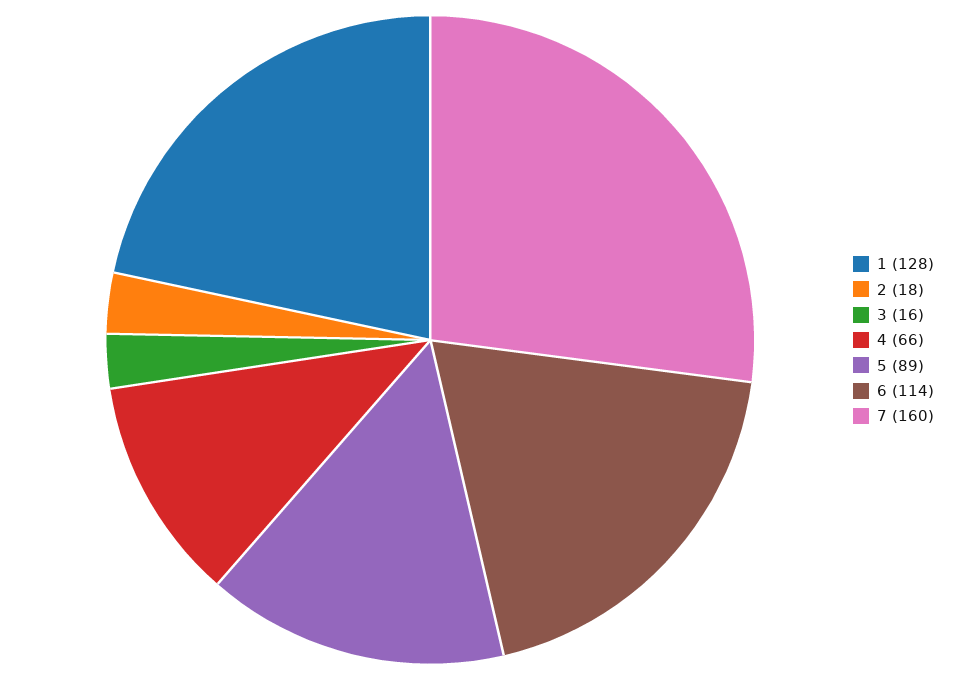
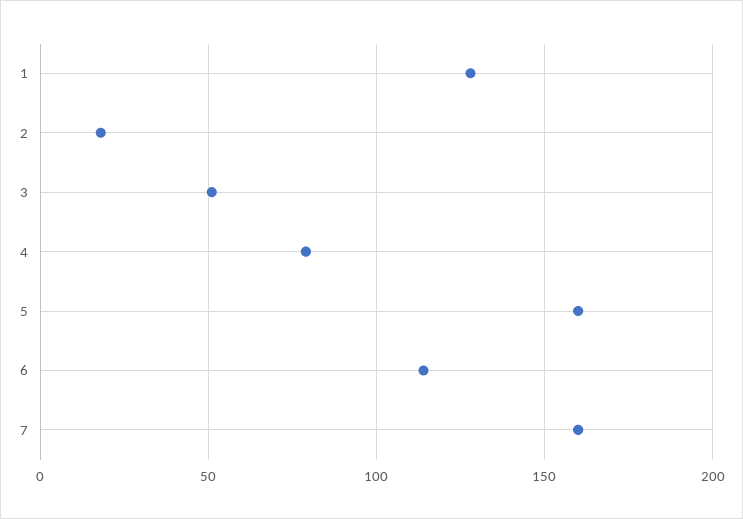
3: 16 -> 50
4: 66 -> 80
5: 89 -> 160

